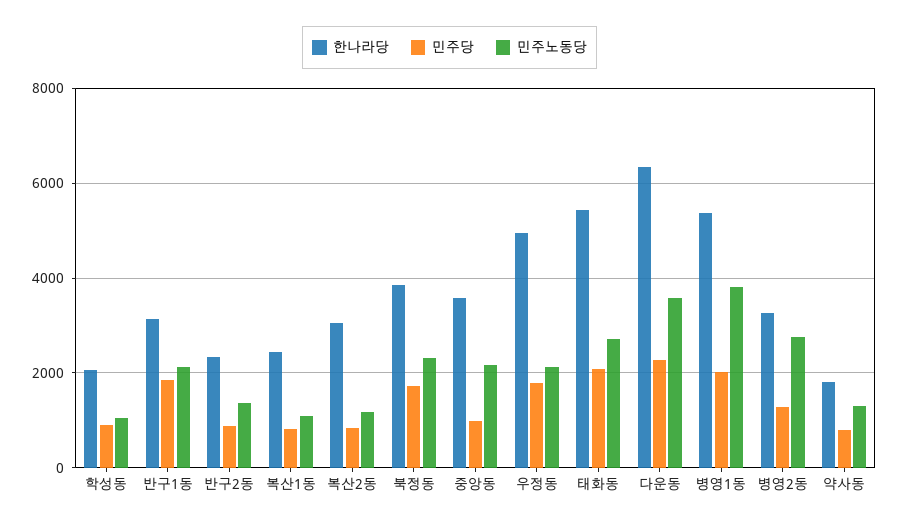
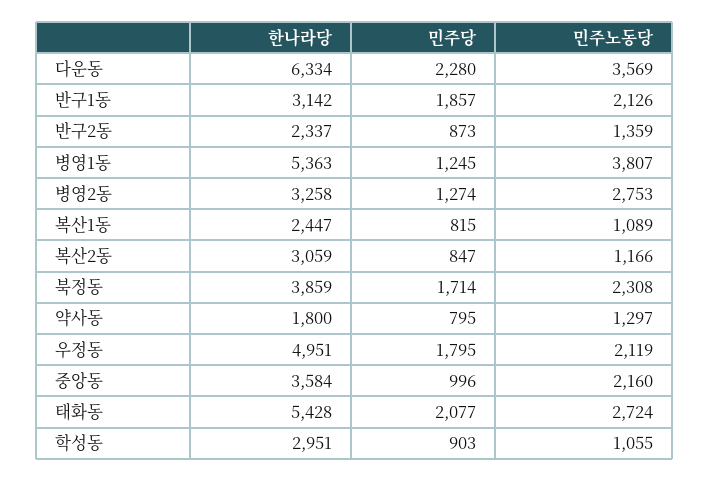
한나라당, 학성동: 2000 -> 2951
민주당, 병영1동: 2000 -> 1245

